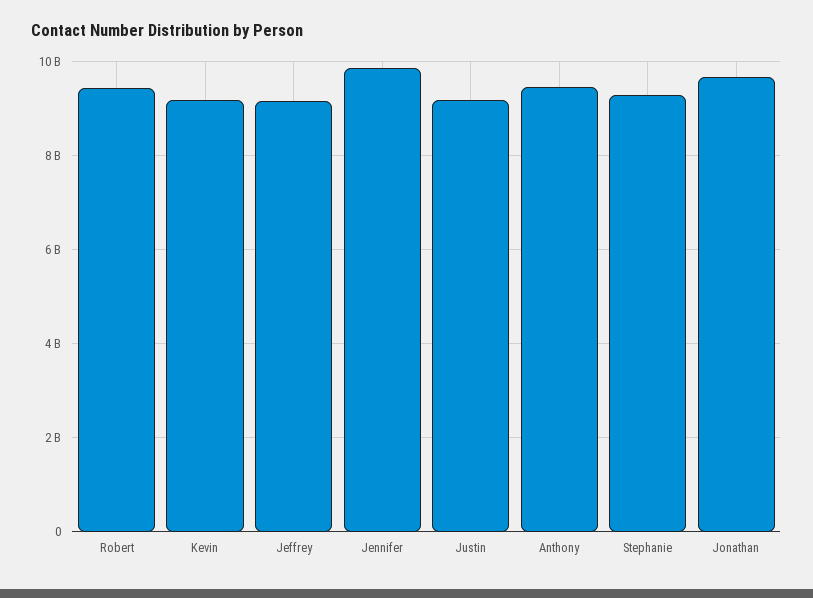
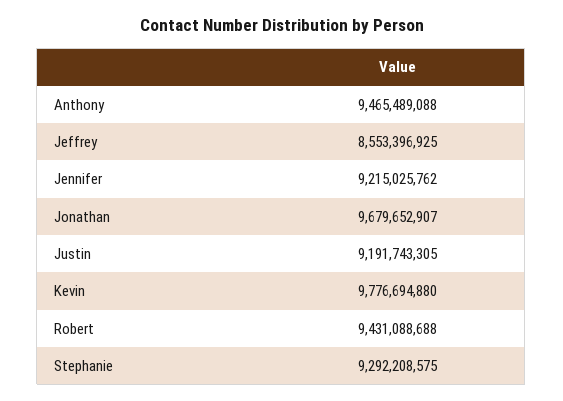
Kevin: 9200000000 -> 9776694880
Jeffrey: 9200000000 -> 8553396925
Jennifer: 9800000000 -> 9215025762

